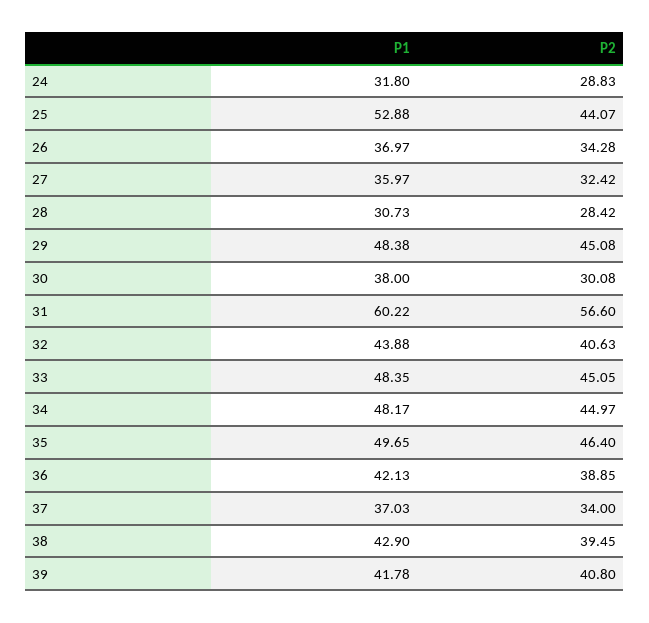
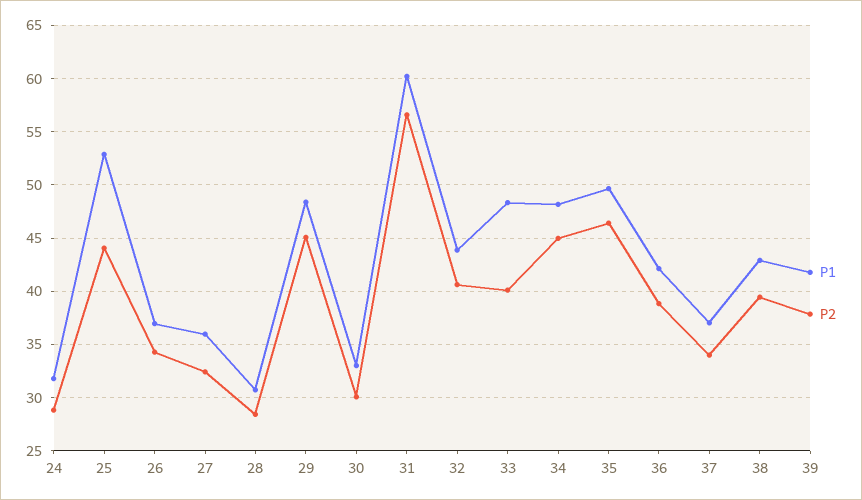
P1, 30: 38 -> 33
P2, 33: 45.05 -> 40
P2, 39: 40.8 -> 38

